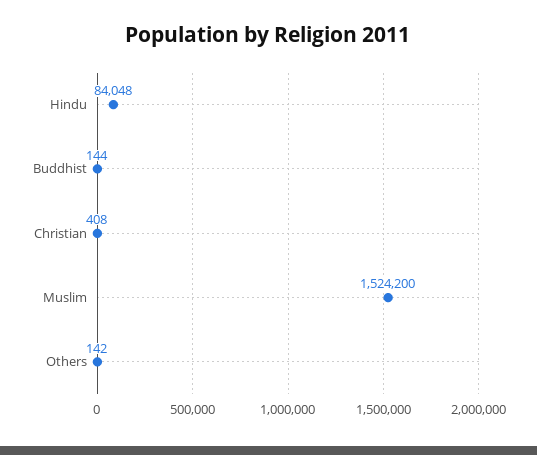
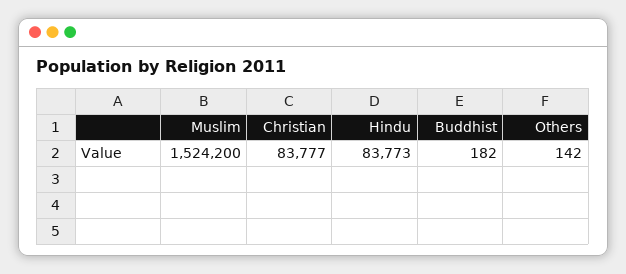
Hindu: 84048 -> 83773
Buddhist: 144 -> 182
Christian: 408 -> 83777

